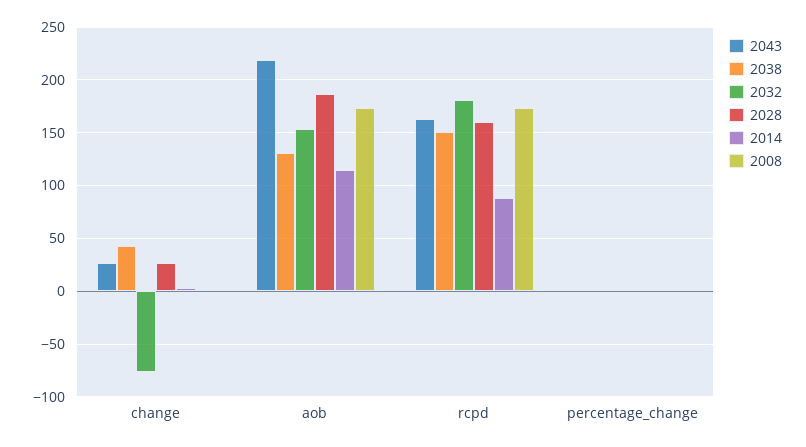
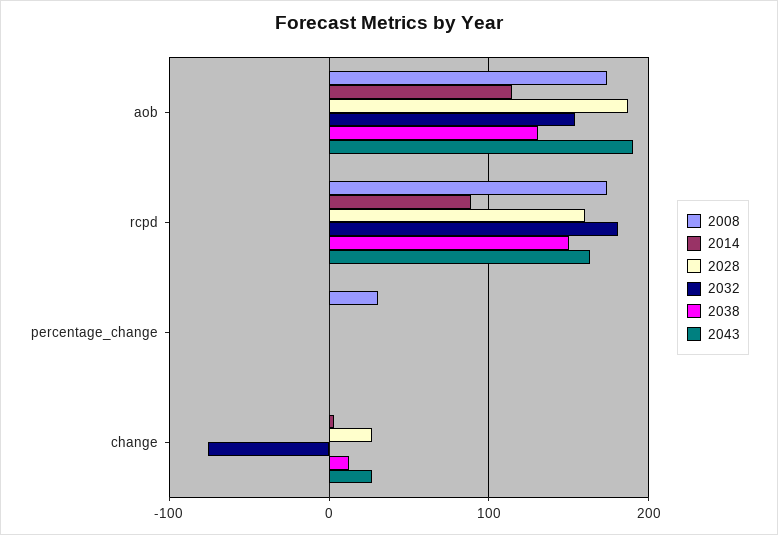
2038, change: 40 -> 10
2043, aob: 220 -> 190
2008, percentage_change: 0 -> 30

